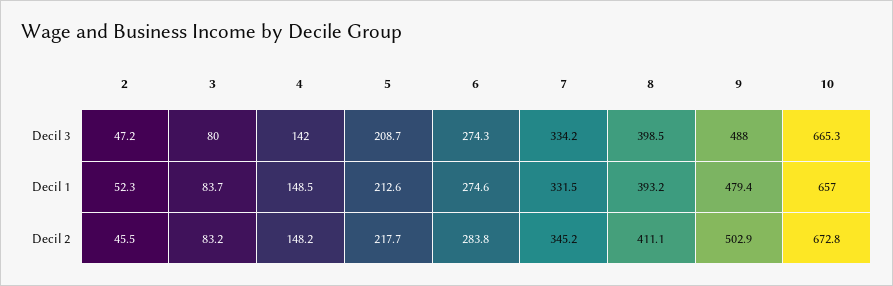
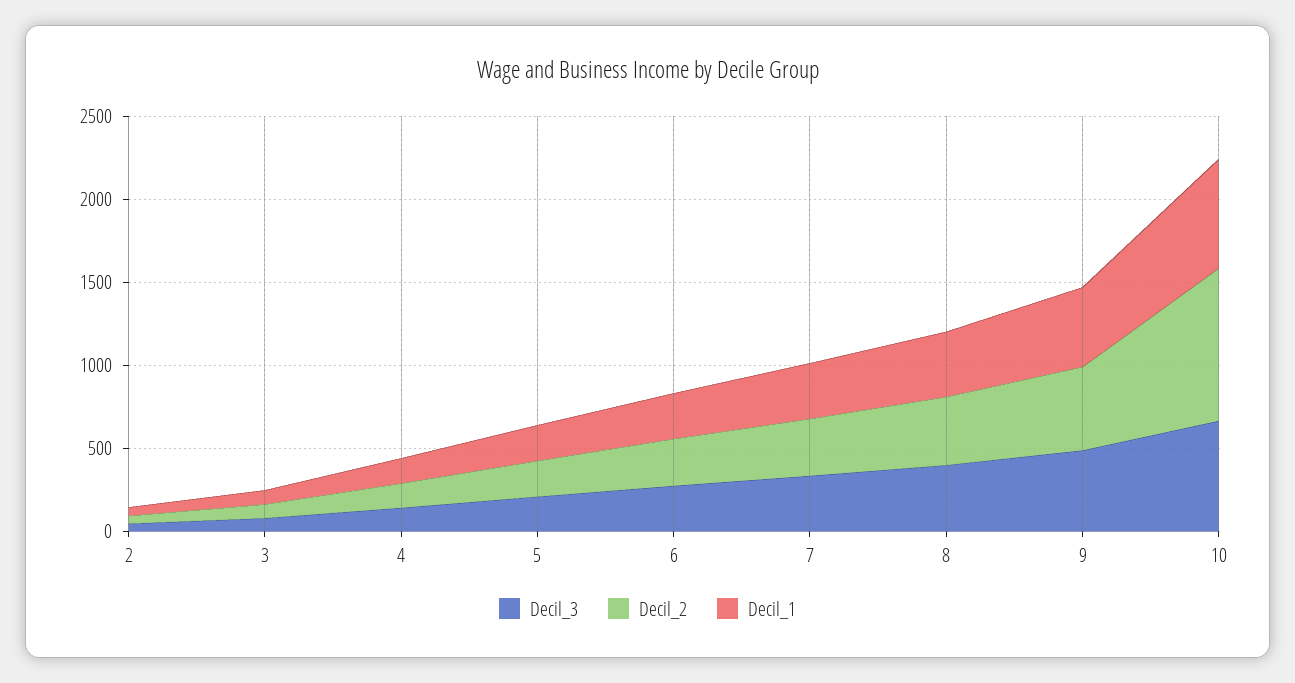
Decil 2, 10: 672.8 -> 900

